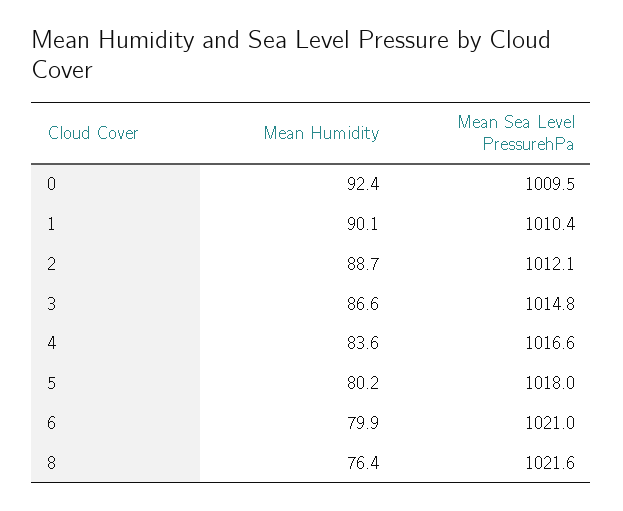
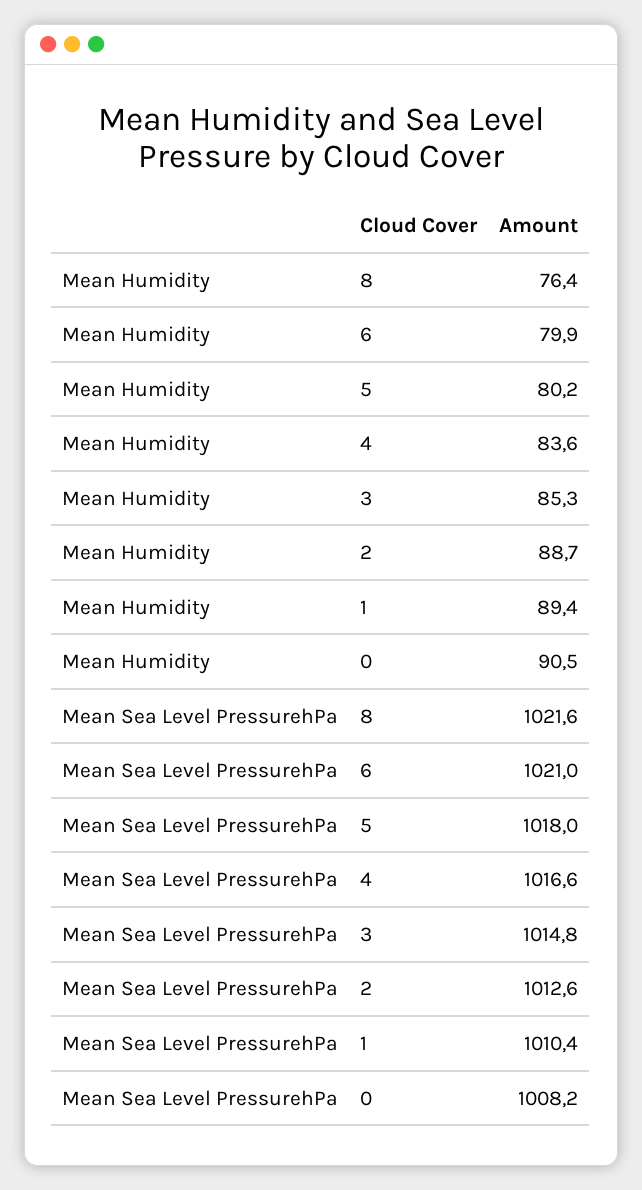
Mean Humidity, 0: 92.4 -> 90.5
Mean Sea Level PressurehPa, 0: 1009.5 -> 1008.2
Mean Humidity, 1: 90.1 -> 89.4
Mean Sea Level PressurehPa, 2: 1012.1 -> 1012.6
Mean Humidity, 3: 86.6 -> 85.3

